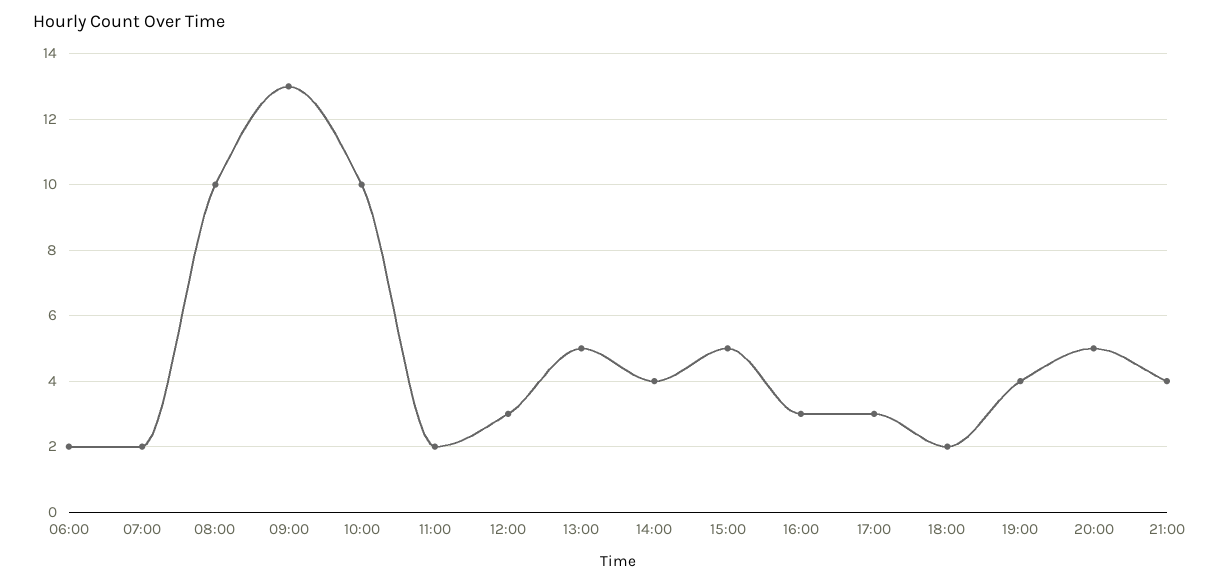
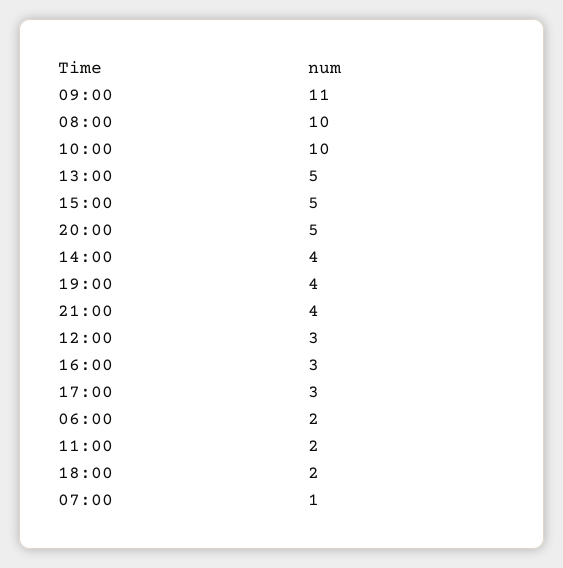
07:00: 2 -> 1
09:00: 13 -> 11

